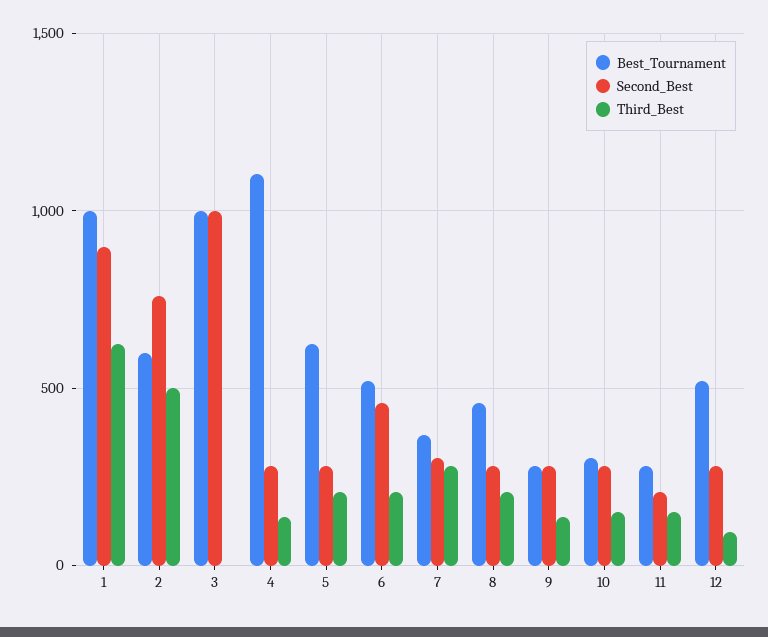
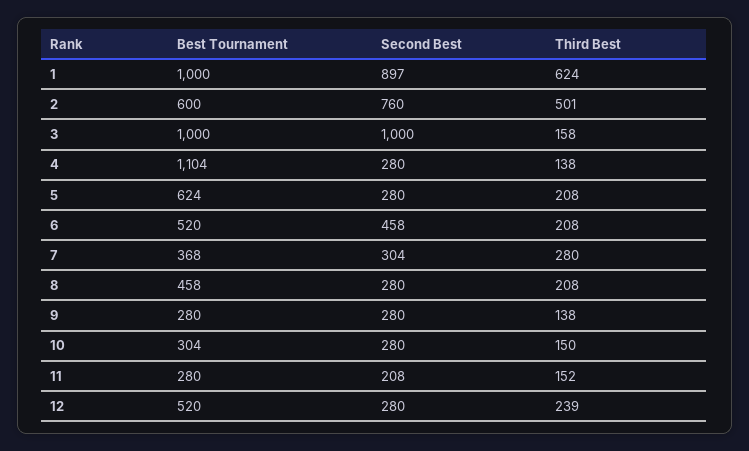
Third_Best, 3: 0 -> 158
Third_Best, 12: 100 -> 239

